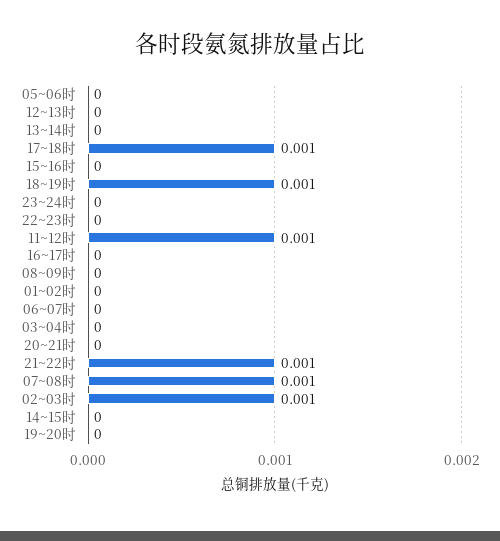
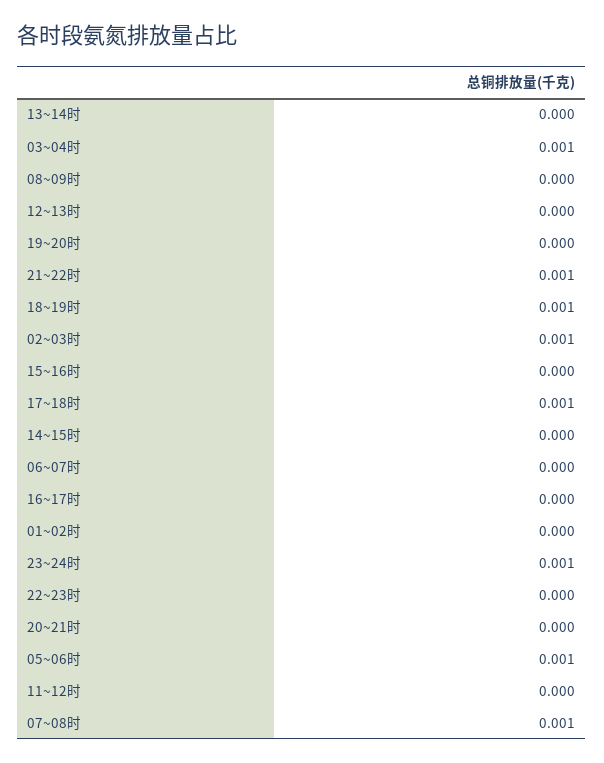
05~06时: 0 -> 0.001
23~24时: 0 -> 0.001
11~12时: 0.001 -> 0
03~04时: 0 -> 0.001

